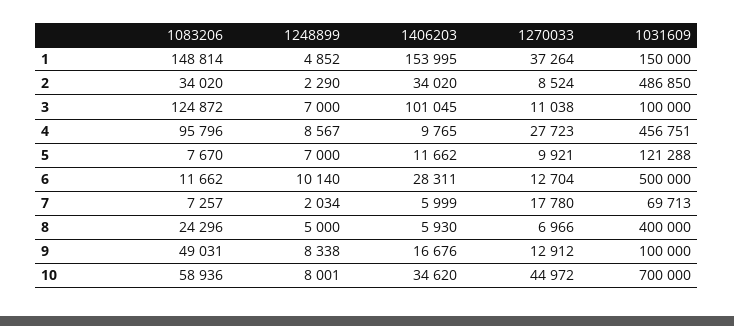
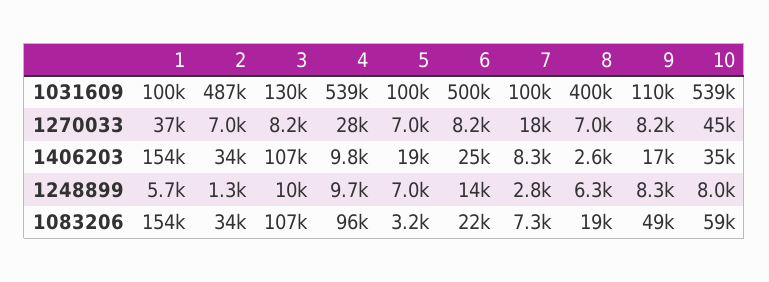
1083206, 1: 148814 -> 154000
1248899, 1: 4852 -> 5700
1031609, 1: 150000 -> 100000
1248899, 2: 2290 -> 1300
1270033, 2: 8524 -> 7000
1083206, 3: 124872 -> 107000
1248899, 3: 7000 -> 10000
1406203, 3: 101045 -> 107000
1270033, 3: 11038 -> 8200
1031609, 3: 100000 -> 130000
1248899, 4: 8567 -> 9700
1031609, 4: 456751 -> 539000
1083206, 5: 7670 -> 3200
1406203, 5: 11662 -> 19000
1270033, 5: 9921 -> 7000
1031609, 5: 121288 -> 100000
1083206, 6: 11662 -> 22000
1248899, 6: 10140 -> 14000
1406203, 6: 28311 -> 25000
1270033, 6: 12704 -> 8200
1248899, 7: 2034 -> 2800
1406203, 7: 5999 -> 8300
1031609, 7: 69713 -> 100000
1083206, 8: 24296 -> 19000
1248899, 8: 5000 -> 6300
1406203, 8: 5930 -> 2600
1270033, 9: 12912 -> 8200
1031609, 9: 100000 -> 110000
1031609, 10: 700000 -> 539000

